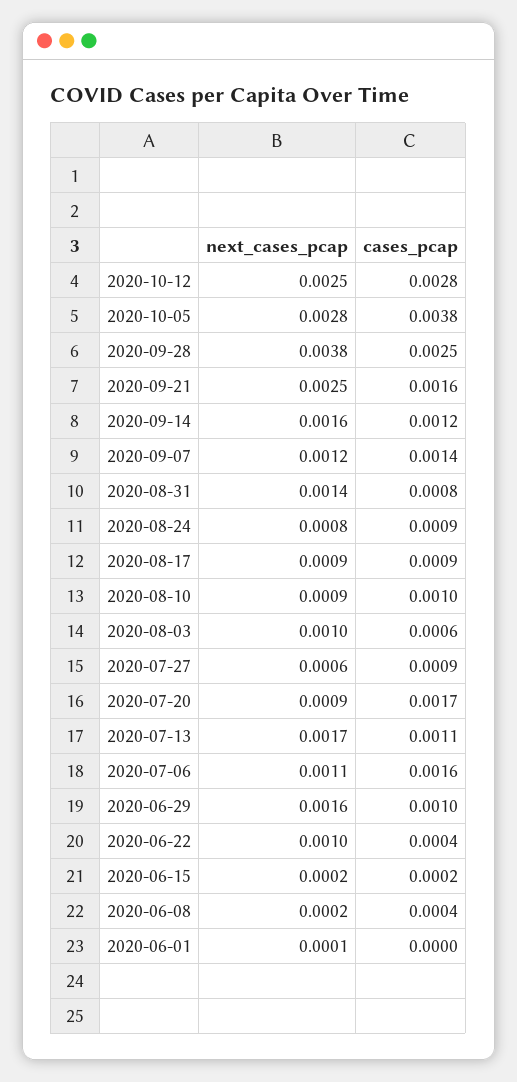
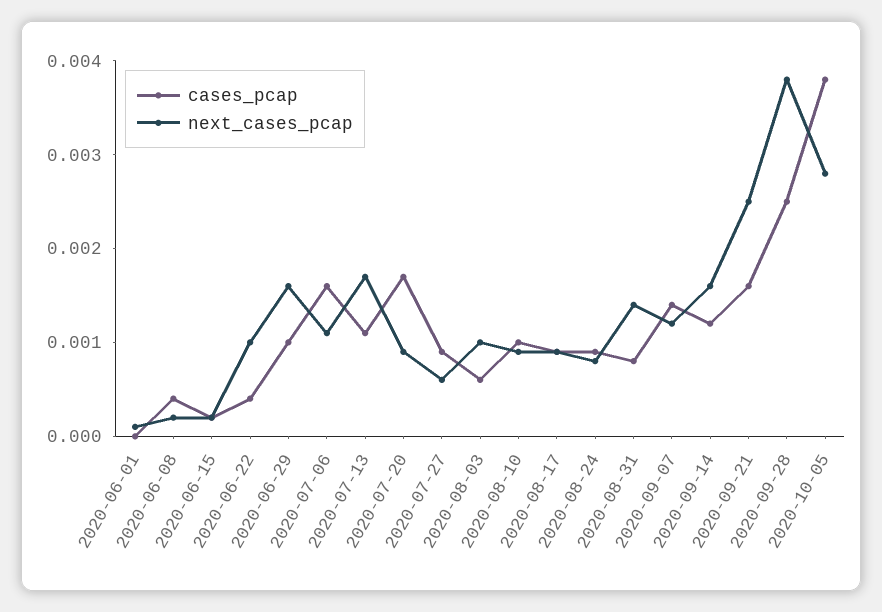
next_cases_pcap, 2020-10-12: 0.0025 -> none
cases_pcap, 2020-10-12: 0.0028 -> none

